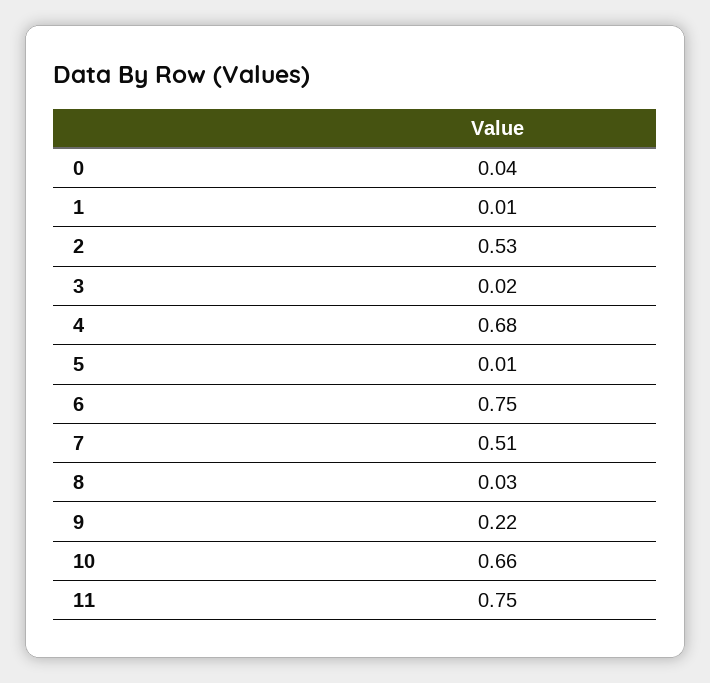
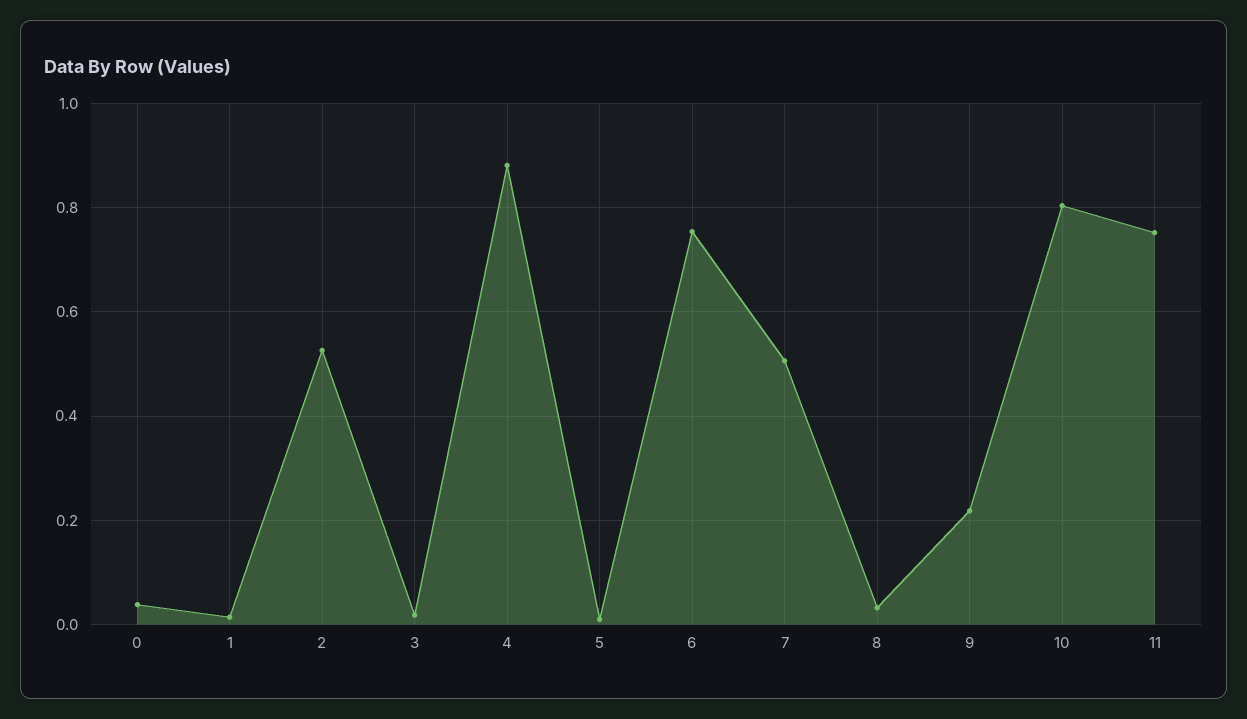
4: 0.68 -> 0.88
10: 0.66 -> 0.8

